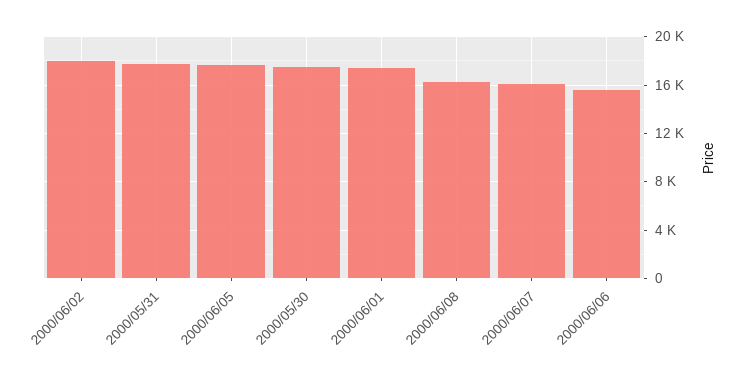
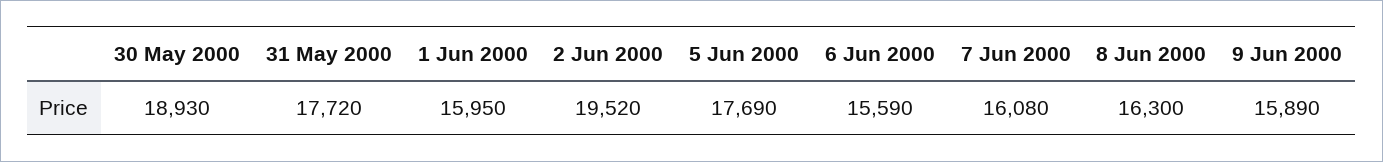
2000/06/02: 18000 -> 19520
2000/05/30: 17500 -> 18930
2000/06/01: 17500 -> 15950
9 Jun 2000: none -> 15890

